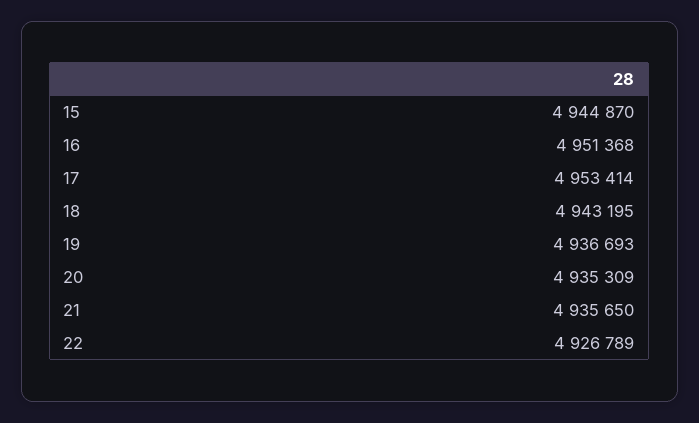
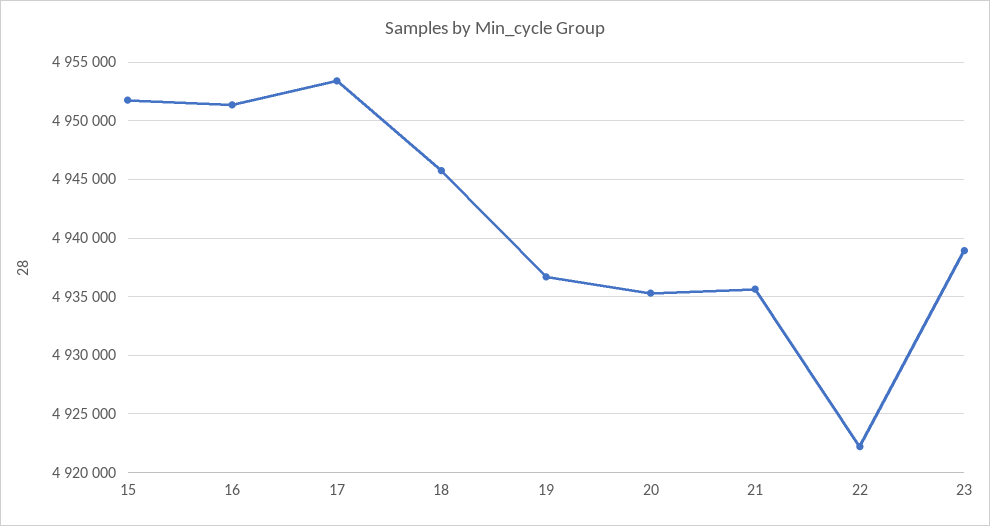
15: 4944870 -> 4952000
18: 4943195 -> 4946000
22: 4926789 -> 4922000
23: none -> 4939000

